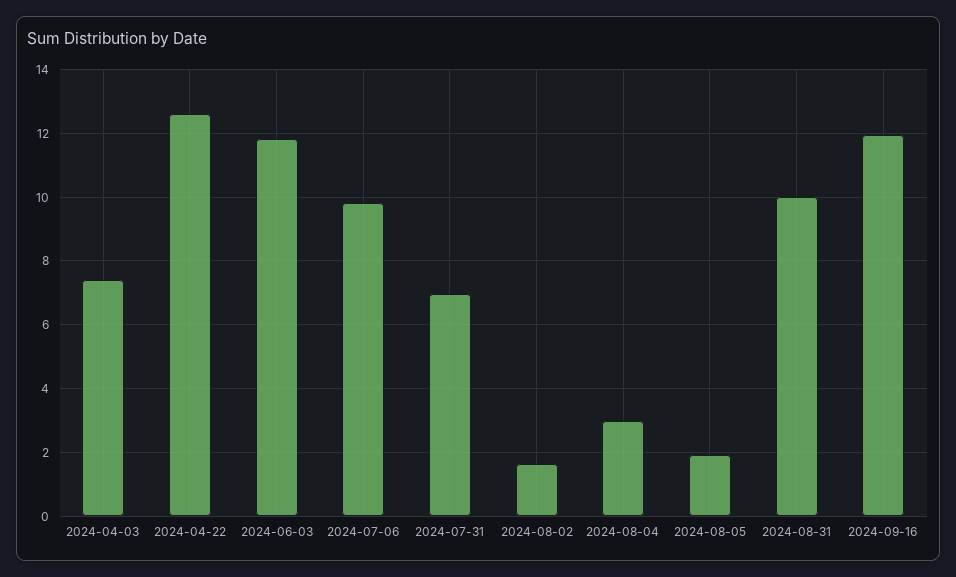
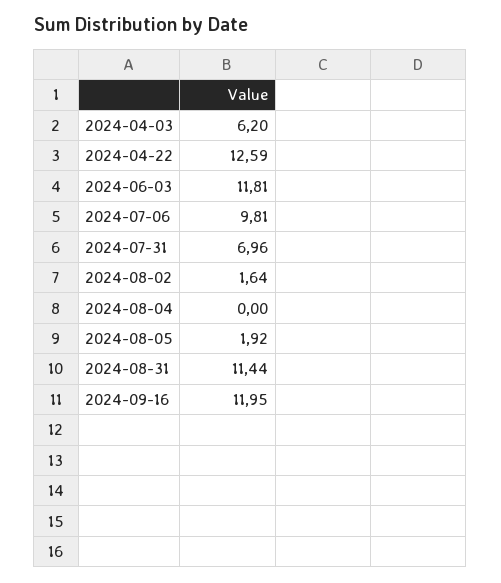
2024-04-03: 7.4 -> 6.2
2024-08-04: 3 -> 0
2024-08-31: 10 -> 11.44

